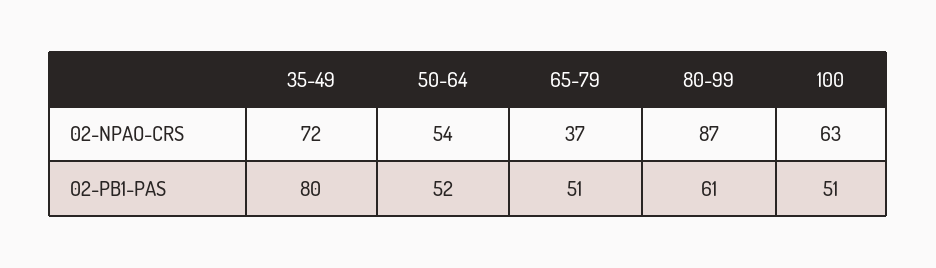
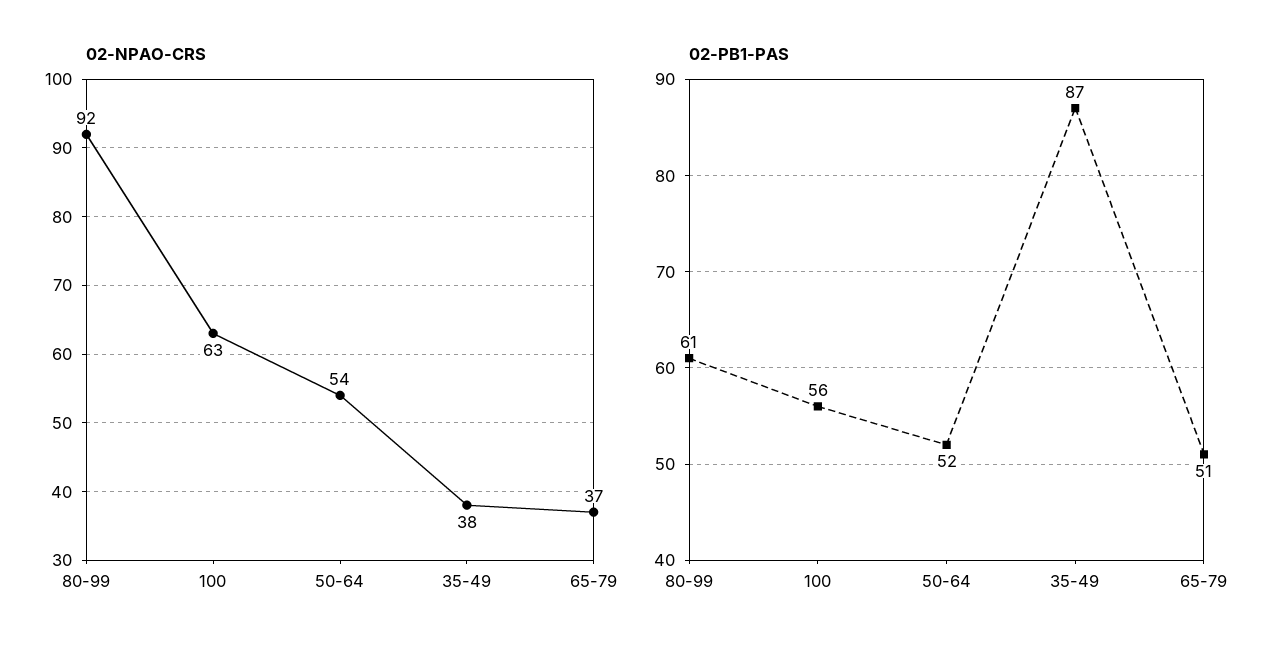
02-NPAO-CRS, 35-49: 72 -> 38
02-NPAO-CRS, 80-99: 87 -> 92
02-PB1-PAS, 35-49: 80 -> 87
02-PB1-PAS, 100: 51 -> 56

